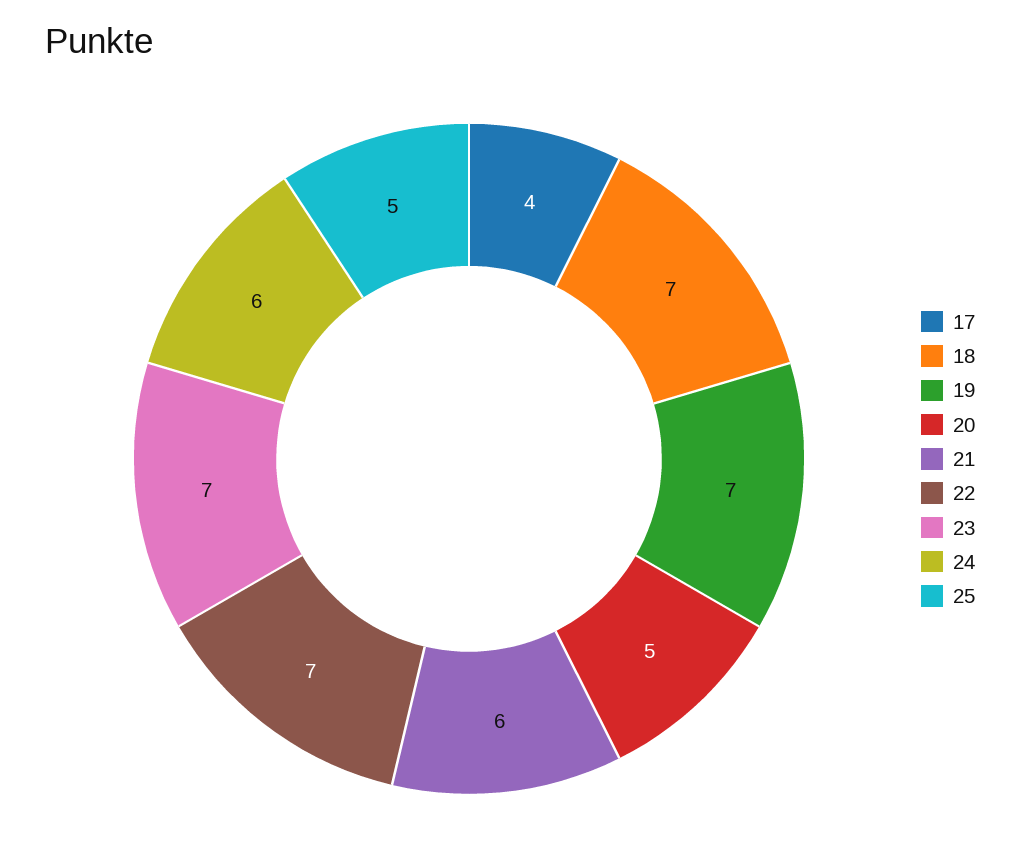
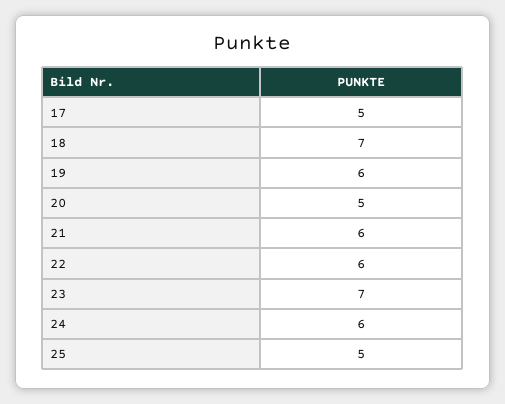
17: 4 -> 5
19: 7 -> 6
22: 7 -> 6

